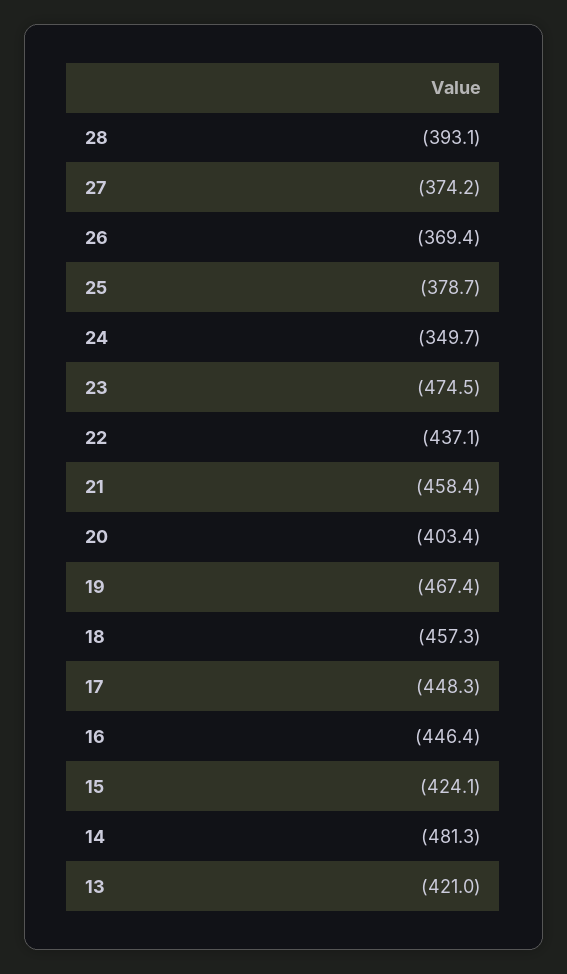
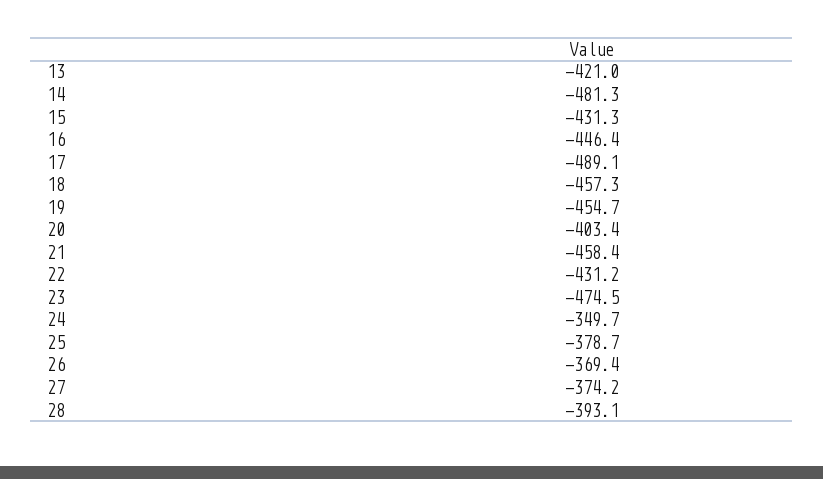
22: -437.1 -> -431.2
19: -467.4 -> -454.7
17: -448.3 -> -489.1
15: -424.1 -> -431.3

